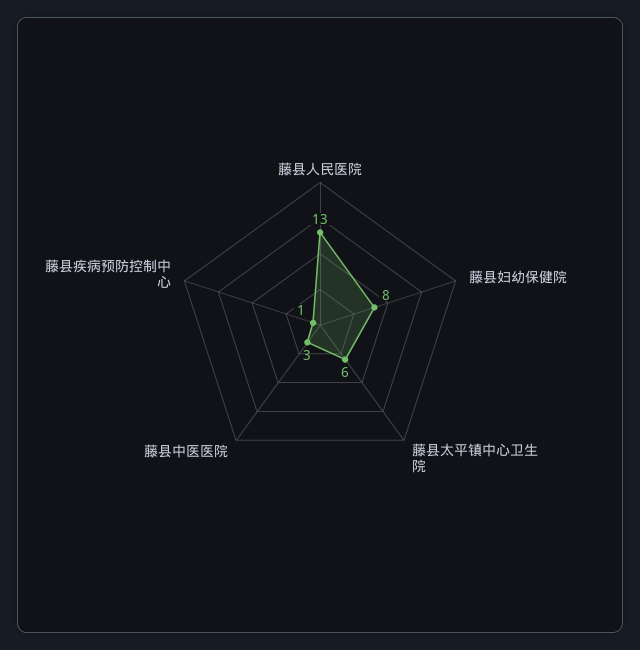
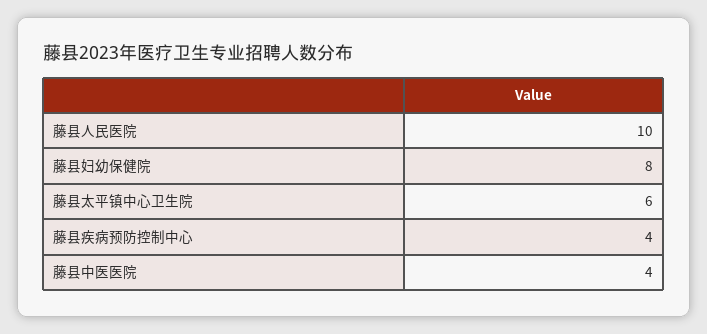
藤县人民医院: 13 -> 10
藤县中医医院: 3 -> 4
藤县疾病预防控制中心: 1 -> 4

